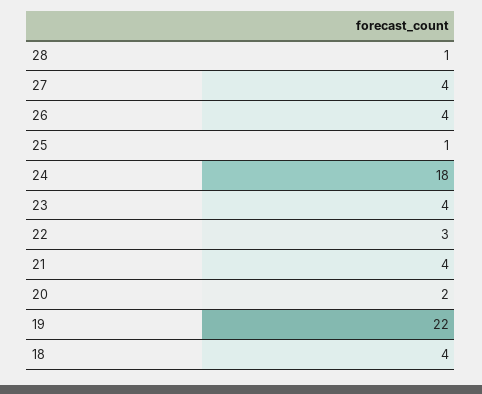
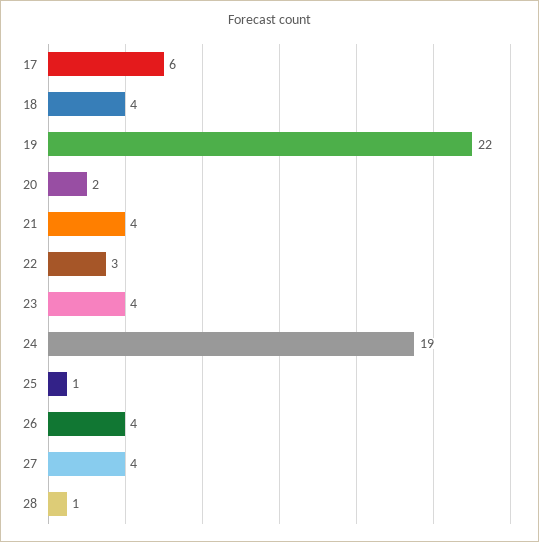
24: 18 -> 19
17: none -> 6

